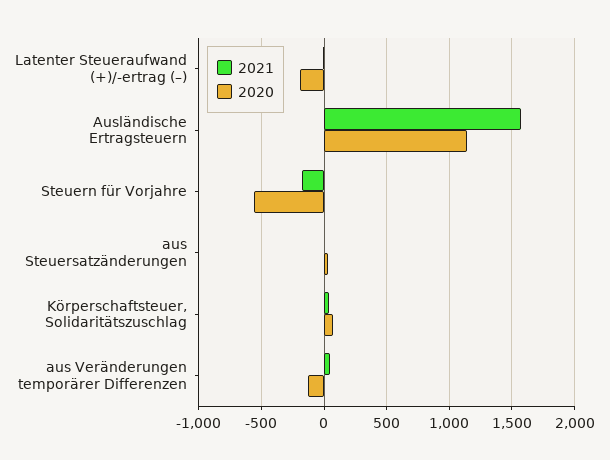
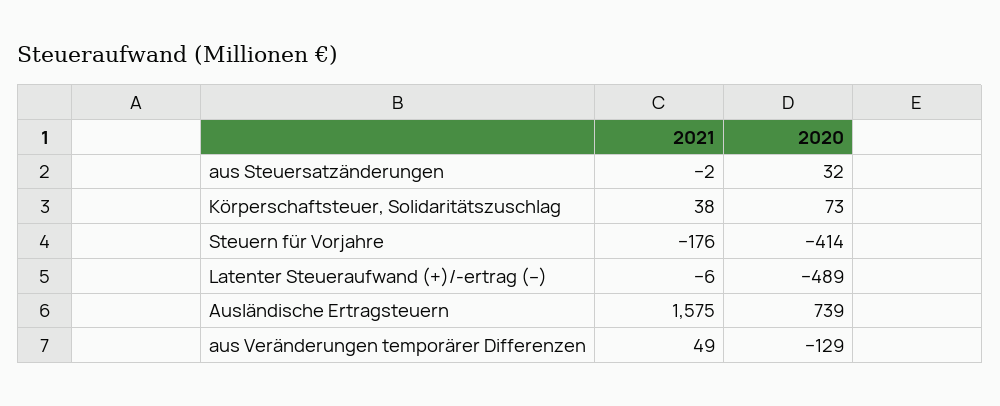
2020, Latenter Steueraufwand (+)/-ertrag (–): -200 -> -489
2020, Ausländische Ertragsteuern: 1150 -> 739
2020, Steuern für Vorjahre: -550 -> -414

